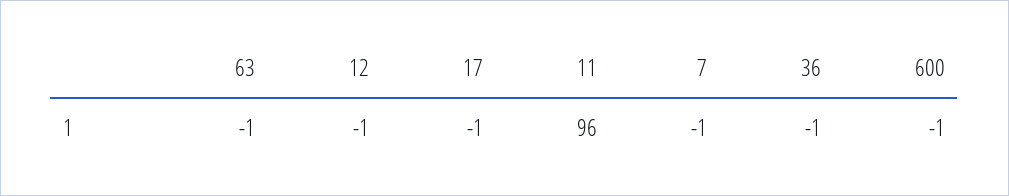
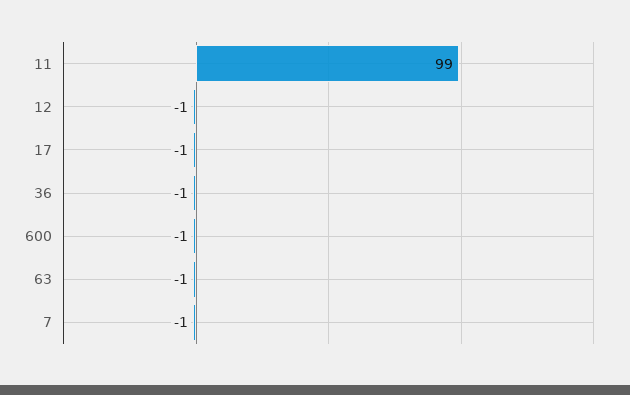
11: 96 -> 99

